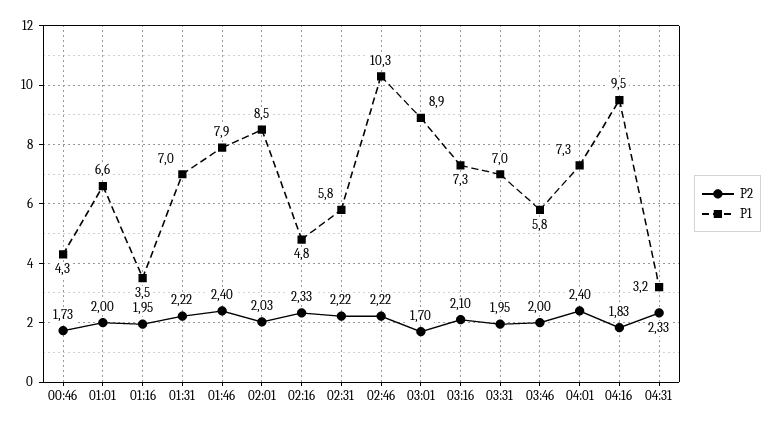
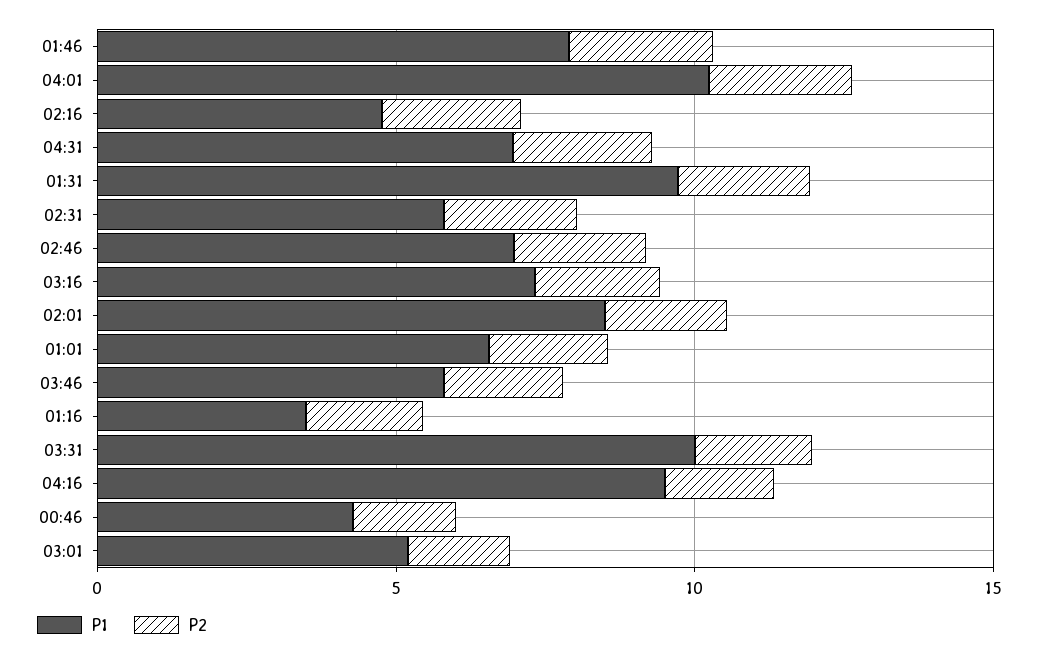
P1, 01:31: 7 -> 10
P1, 02:46: 10.3 -> 7
P1, 03:01: 8.9 -> 5
P1, 03:31: 7 -> 10
P1, 04:01: 7.3 -> 10
P1, 04:31: 3.2 -> 7

